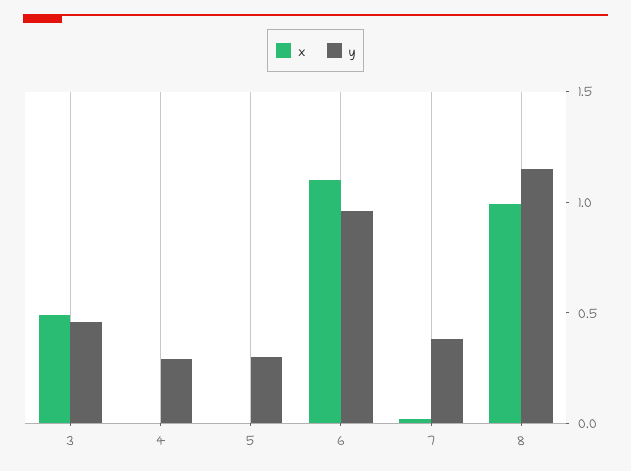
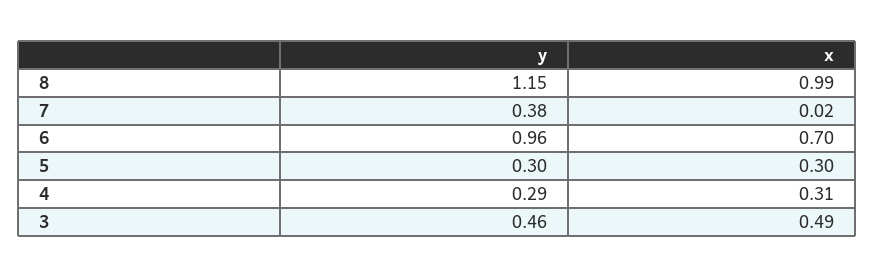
x, 4: 0 -> 0.31
x, 5: 0 -> 0.3
x, 6: 1.1 -> 0.7

